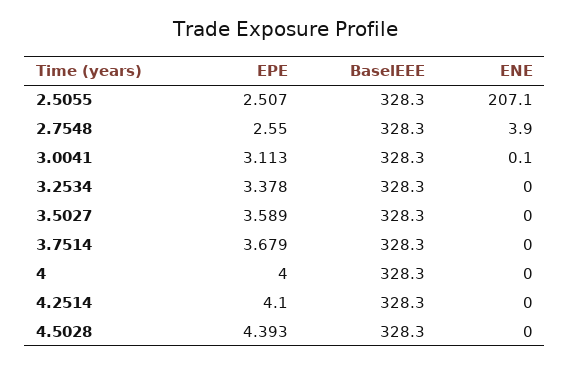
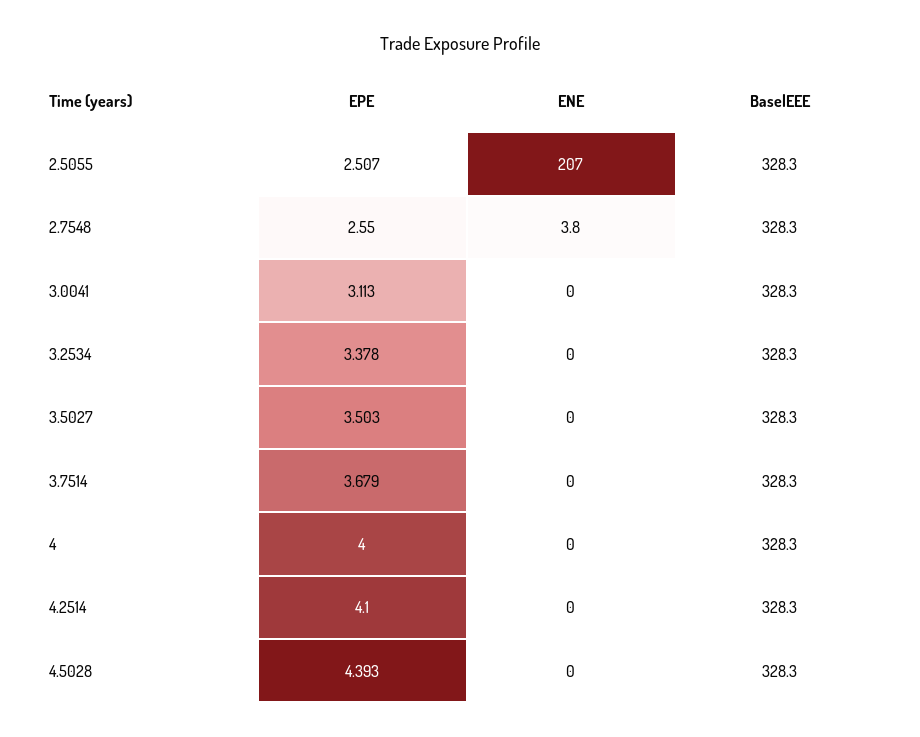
ENE, 2.5055: 207.1 -> 207
ENE, 2.7548: 3.9 -> 3.8
ENE, 3.0041: 0.1 -> 0
EPE, 3.5027: 3.589 -> 3.503

